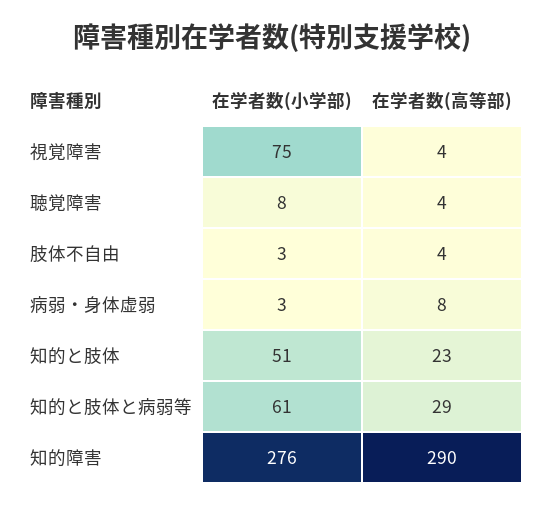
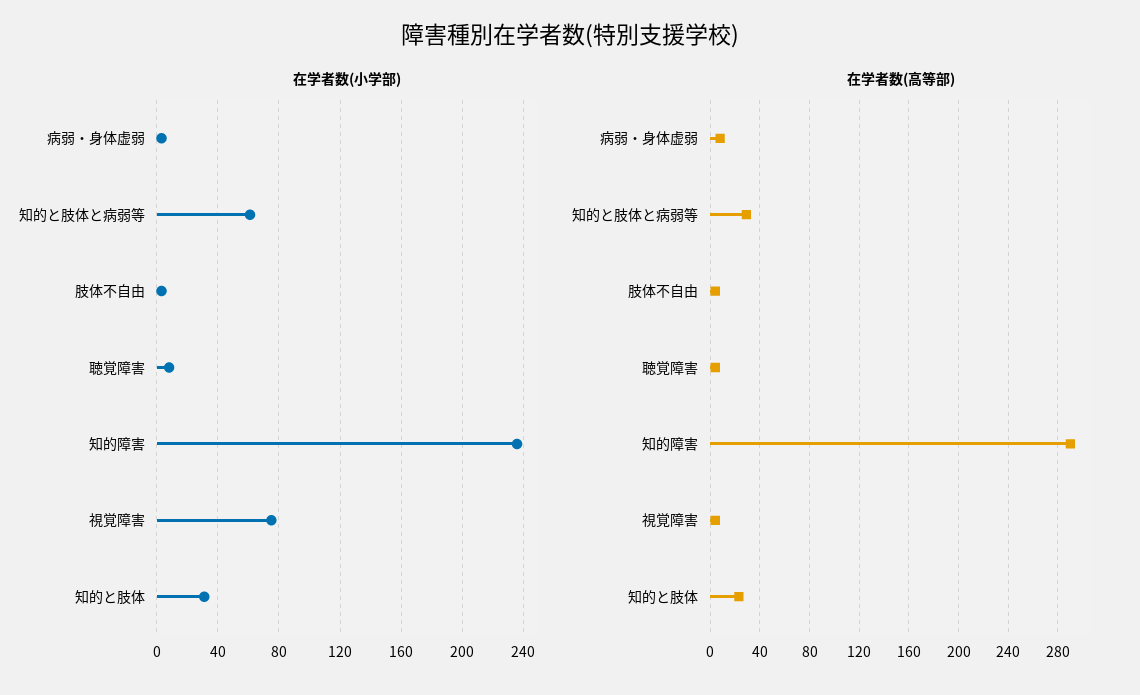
在学者数(小学部), 知的と肢体: 51 -> 30
在学者数(小学部), 知的障害: 276 -> 235

